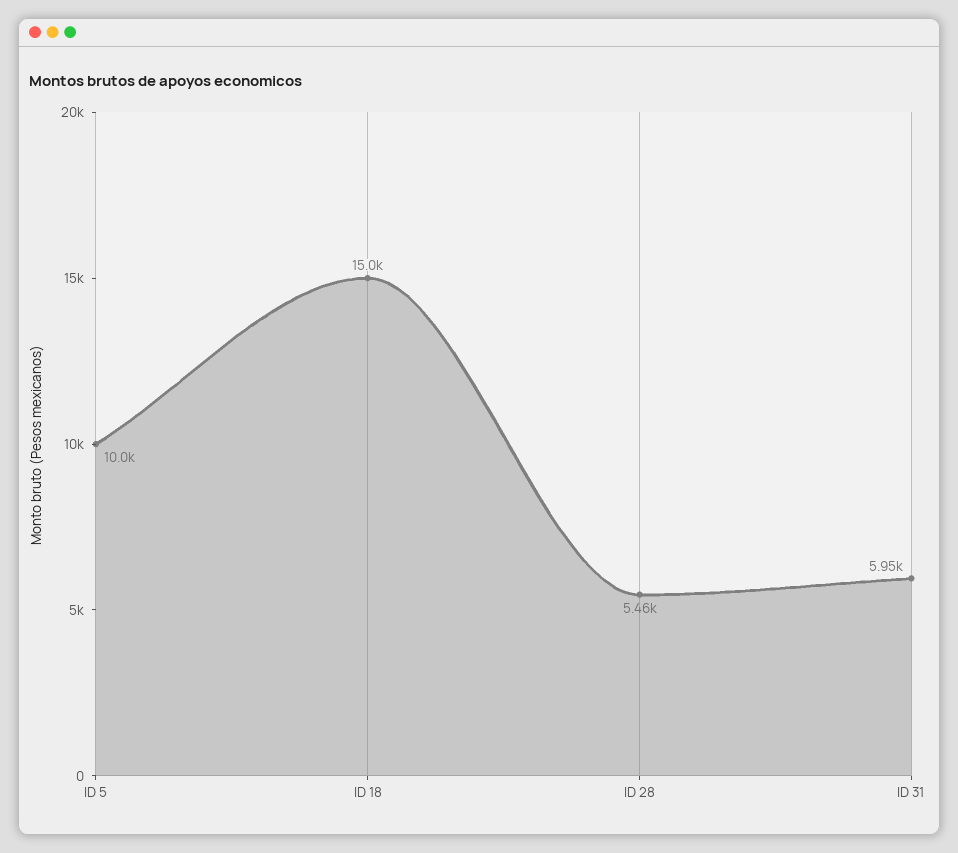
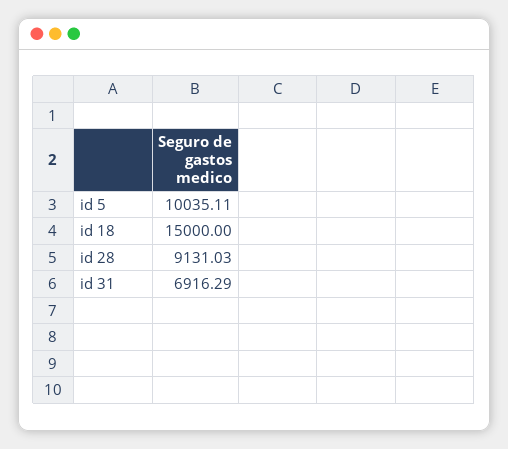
ID 28: 5460 -> 9131.03
ID 31: 5950 -> 6916.29

